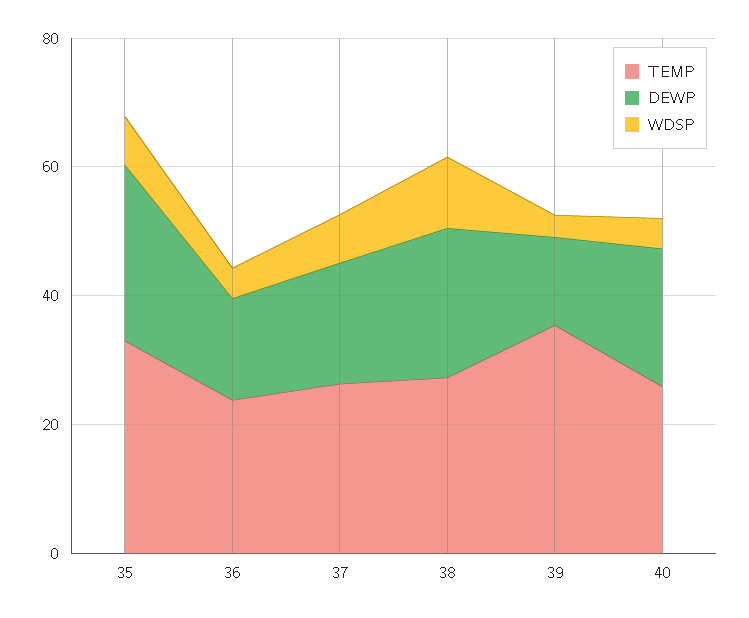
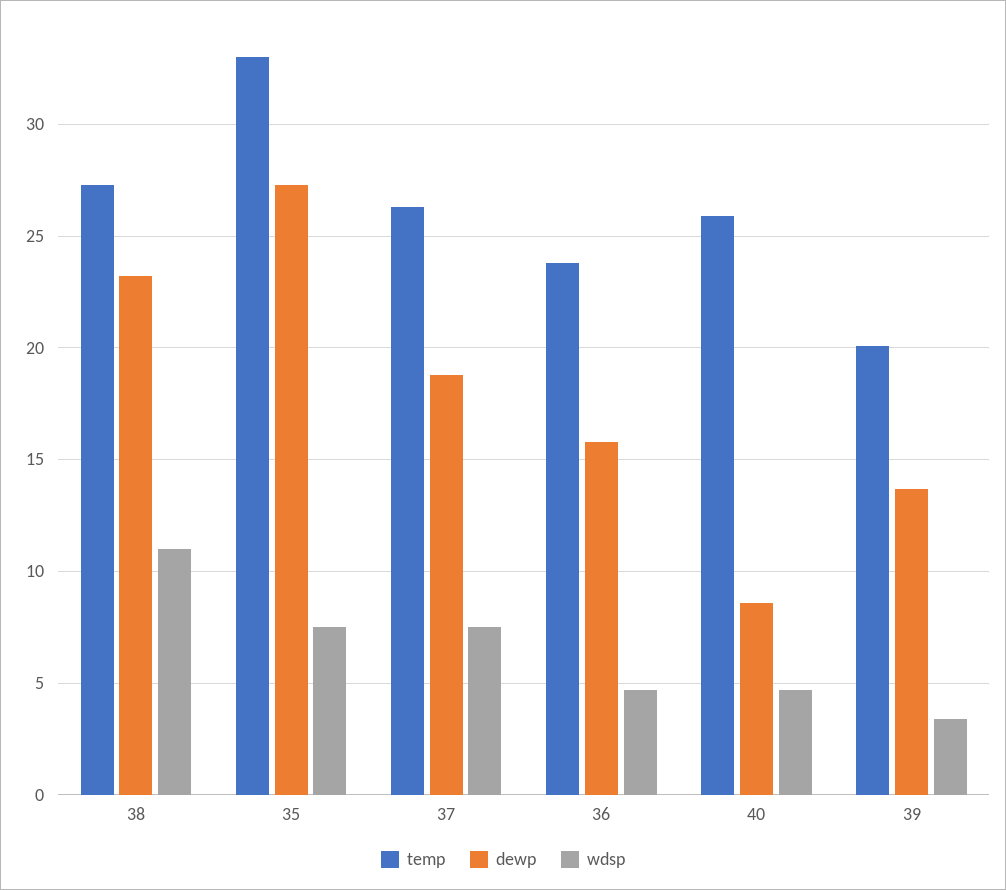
TEMP, 39: 35 -> 20
DEWP, 40: 20 -> 8.5

